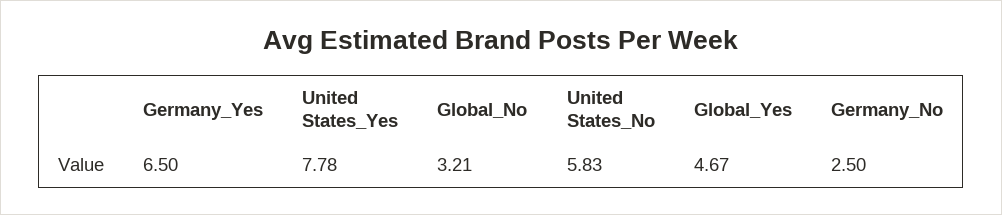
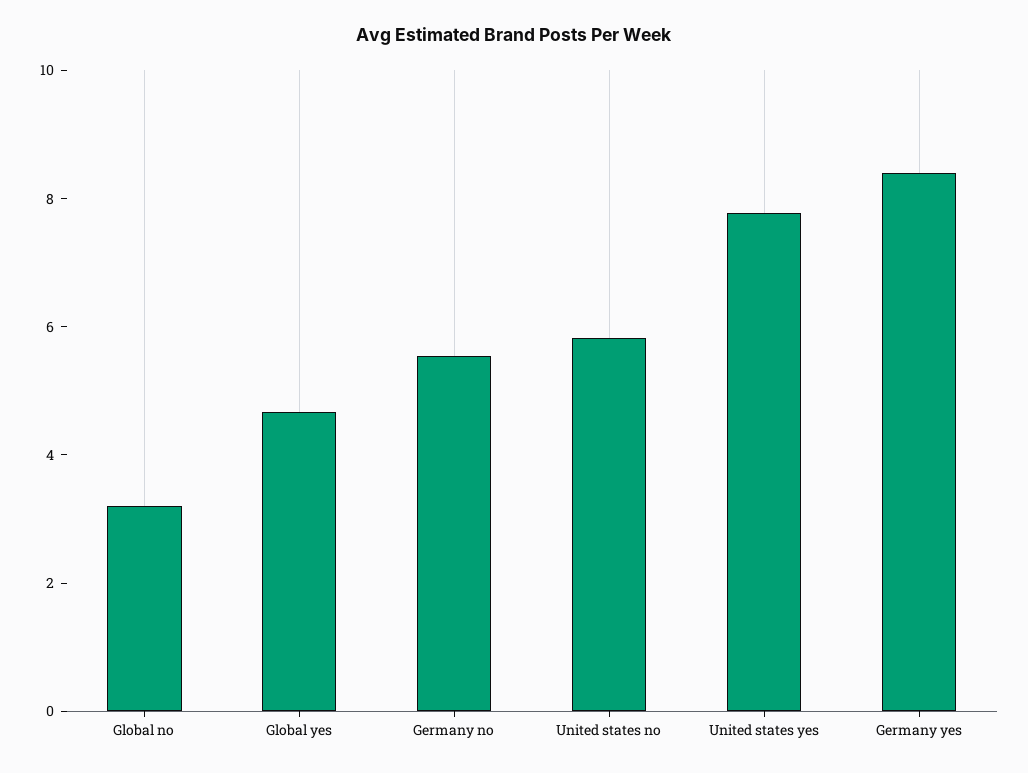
Germany_Yes: 6.5 -> 8.5
Germany_No: 2.5 -> 5.5

